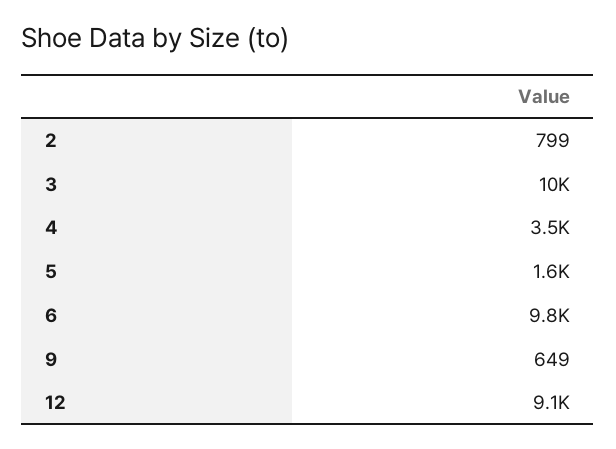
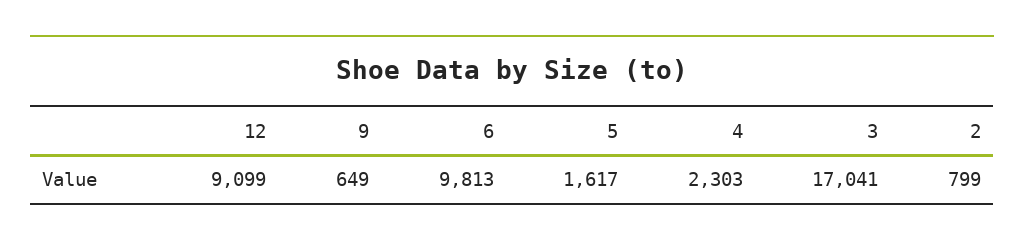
3: 10000 -> 17041
4: 3500 -> 2303

